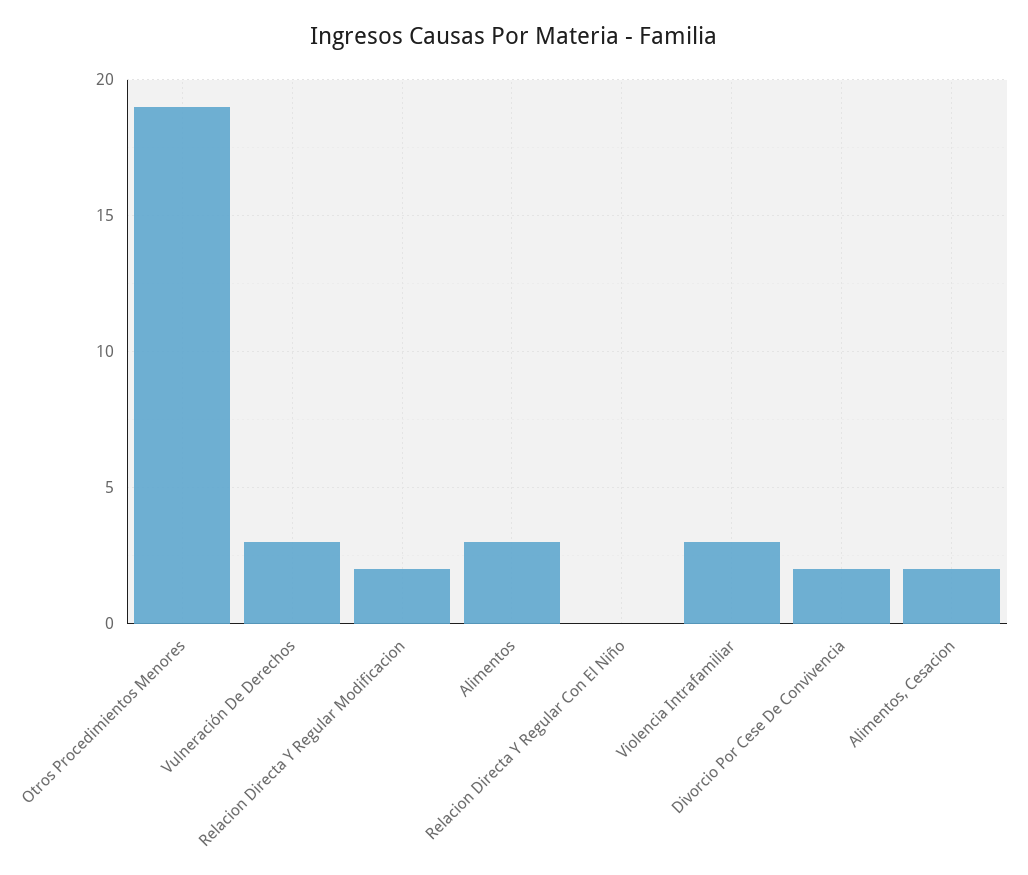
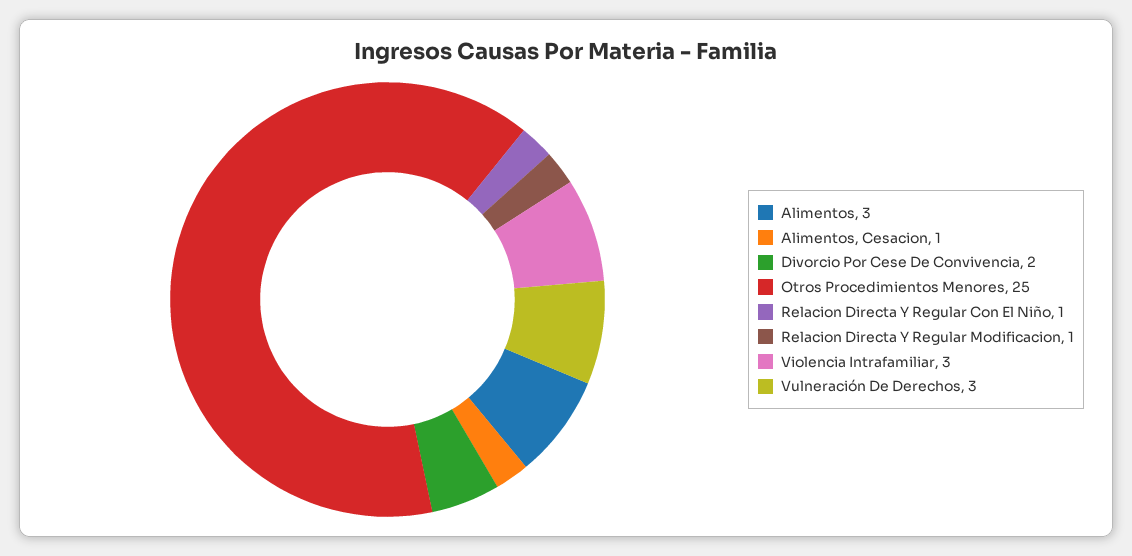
Otros Procedimientos Menores: 19 -> 25
Relacion Directa Y Regular Modificacion: 2 -> 1
Relacion Directa Y Regular Con El Niño: 0 -> 1
Alimentos, Cesacion: 2 -> 1

